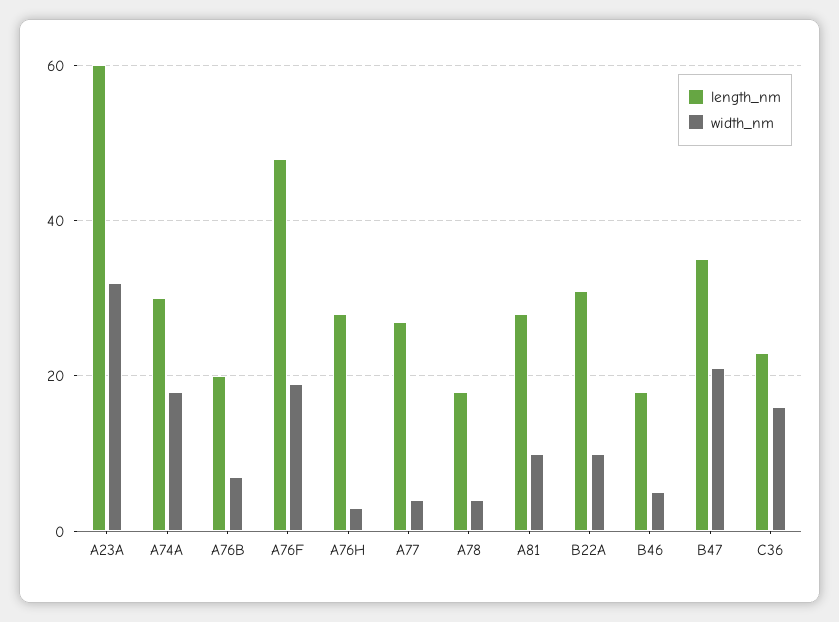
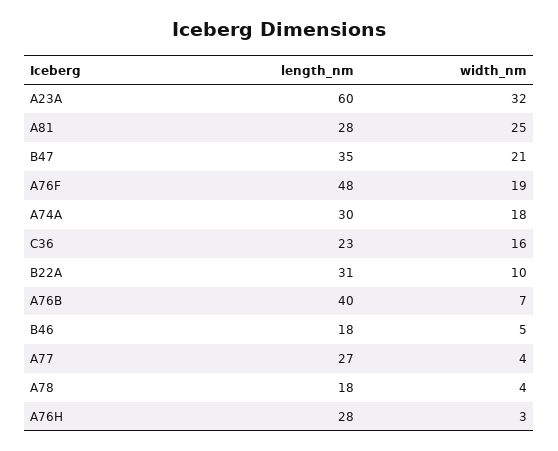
length_nm, A76B: 20 -> 40
width_nm, A81: 10 -> 25

